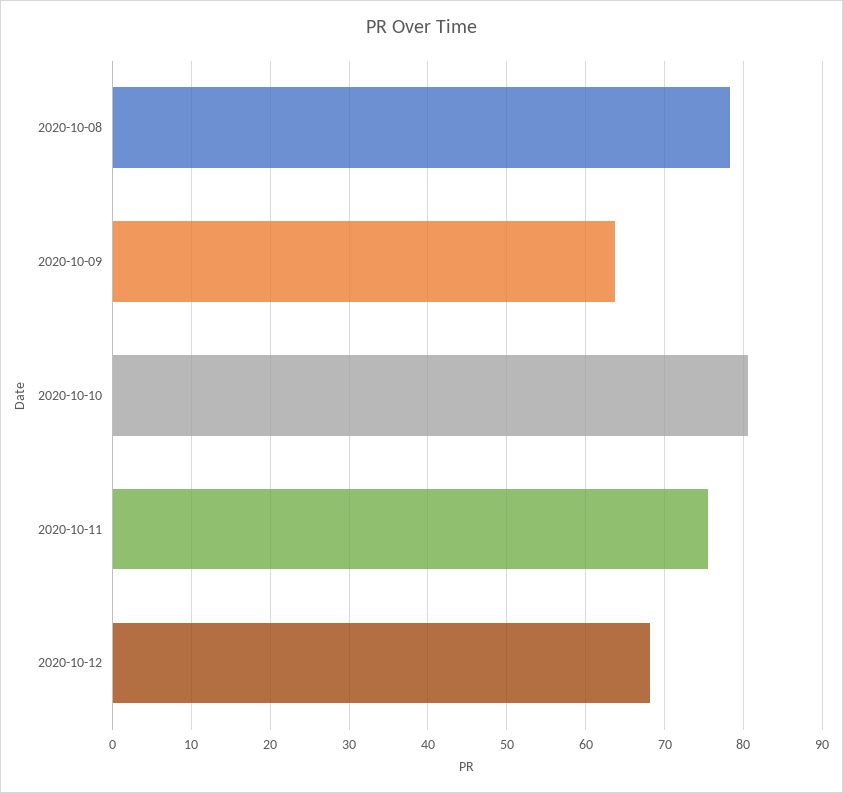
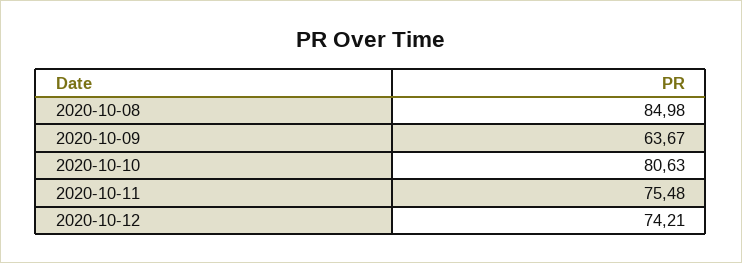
2020-10-08: 78 -> 84.98
2020-10-12: 68 -> 74.21

